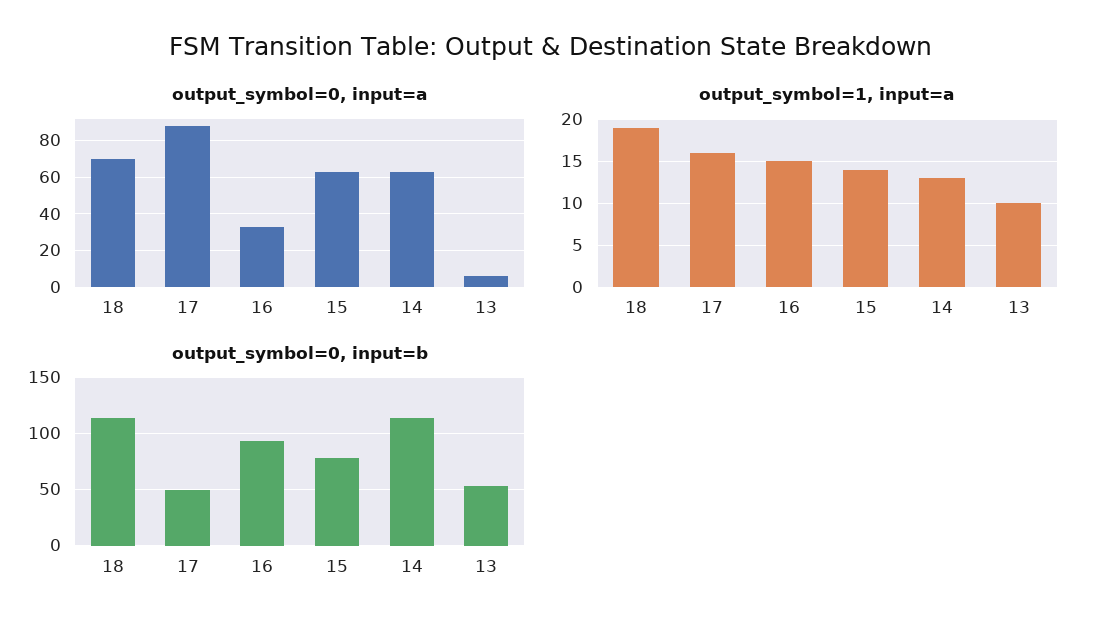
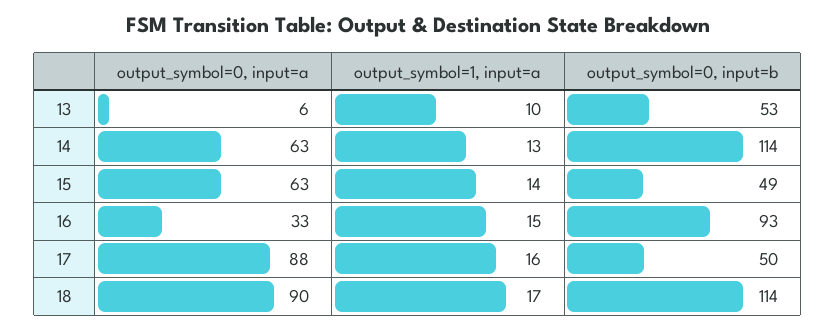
output_symbol=0, input=a, 18: 70 -> 90
output_symbol=1, input=a, 18: 19 -> 17
output_symbol=0, input=b, 15: 80 -> 49

